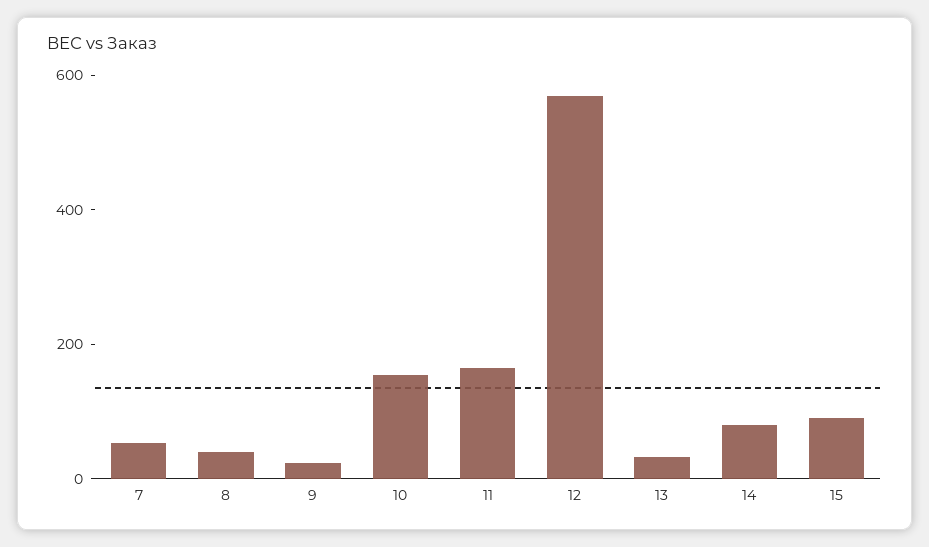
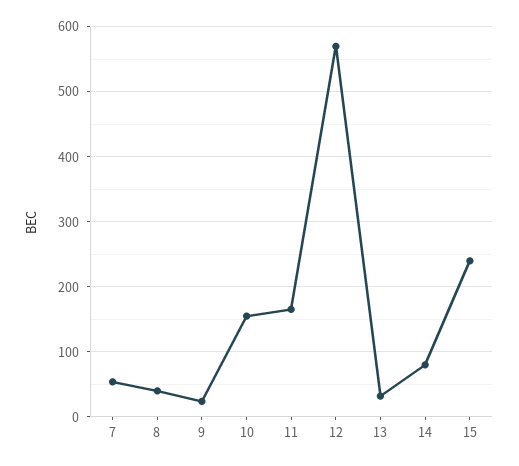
15: 100 -> 240

